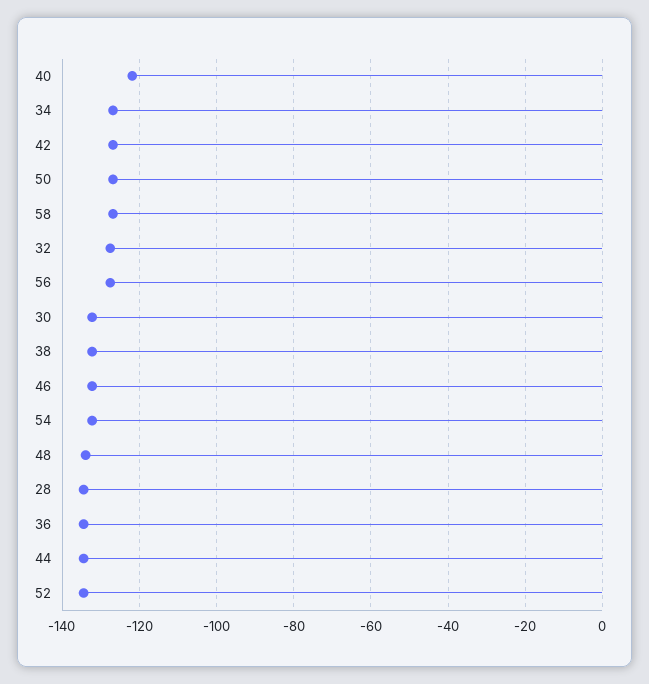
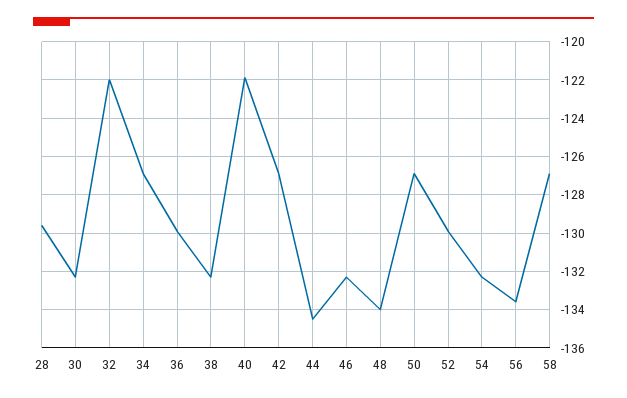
32: -128 -> -122
56: -128 -> -133.5
28: -134 -> -129.5
36: -134 -> -130
52: -134 -> -130

